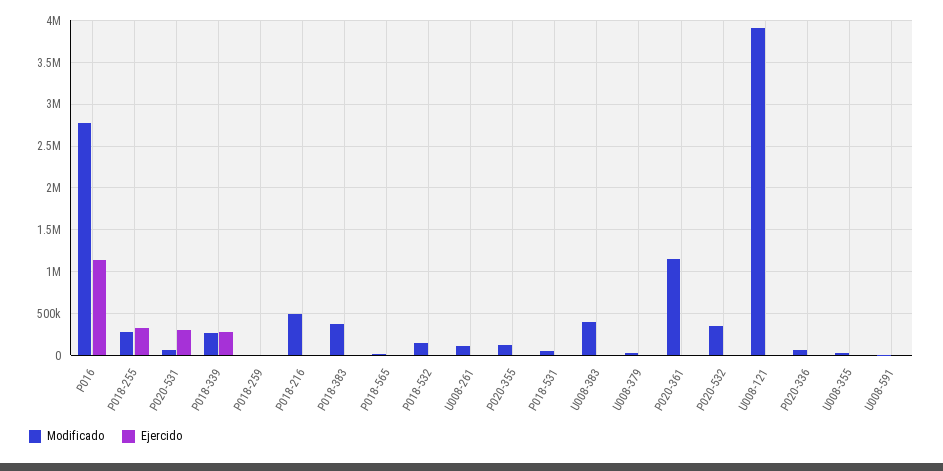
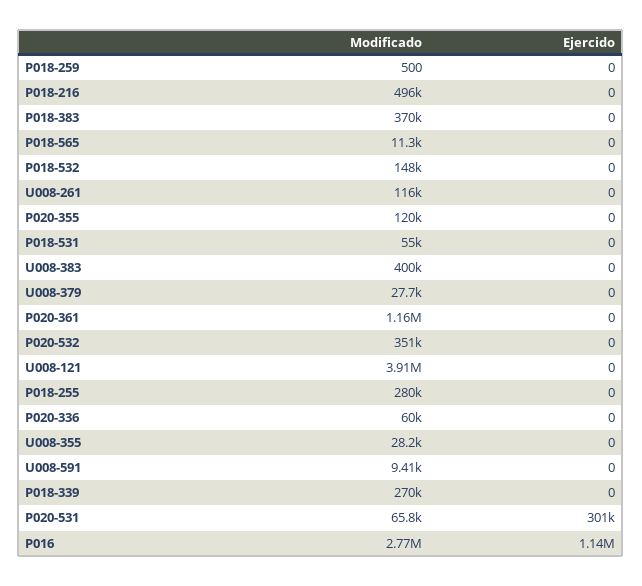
Ejercido, P018-255: 300000 -> 0
Ejercido, P018-339: 300000 -> 0

